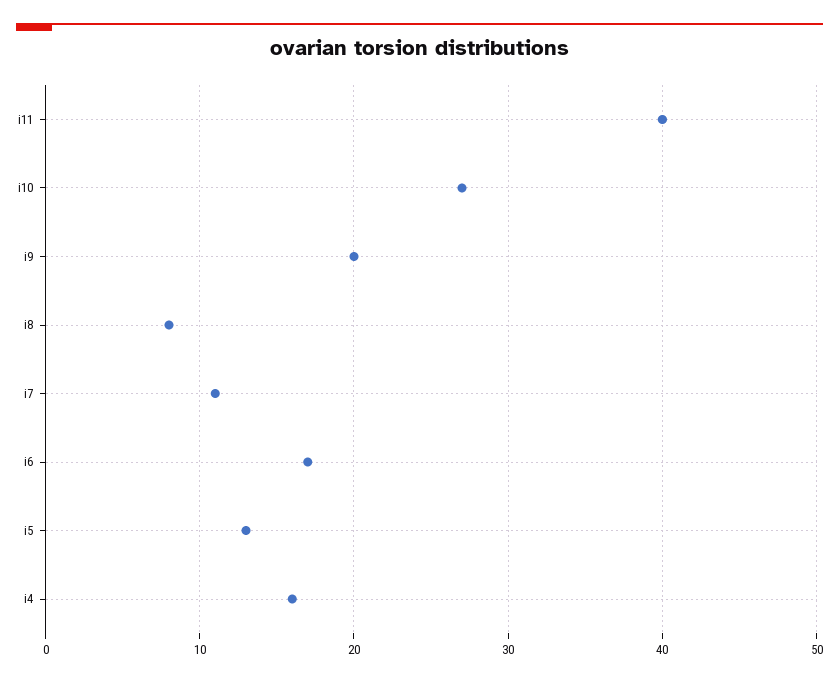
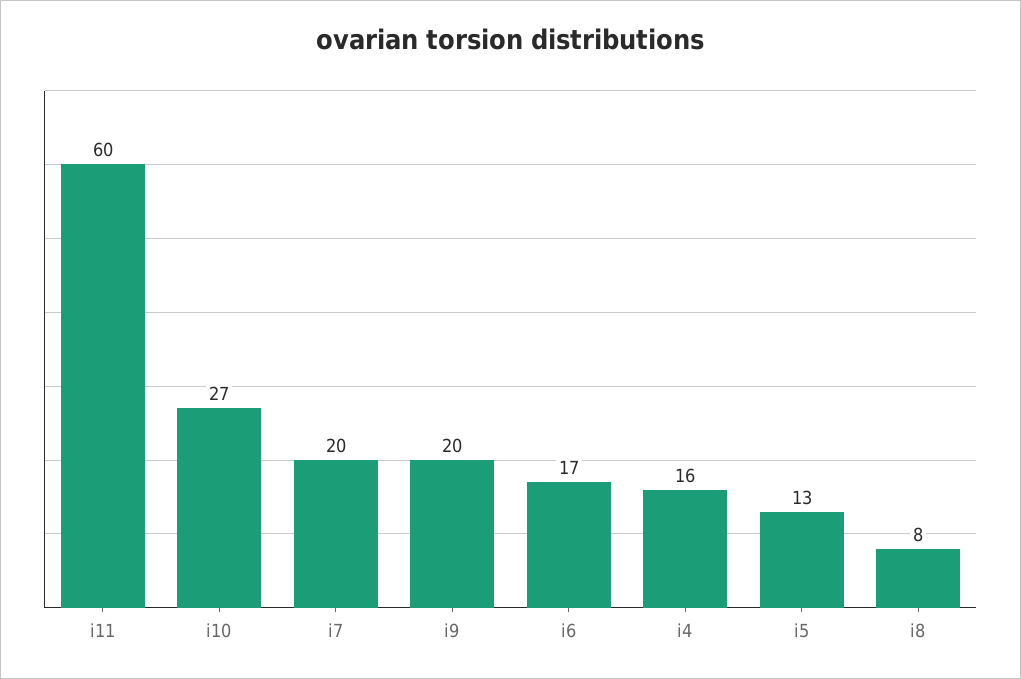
i11: 40 -> 60
i7: 11 -> 20

